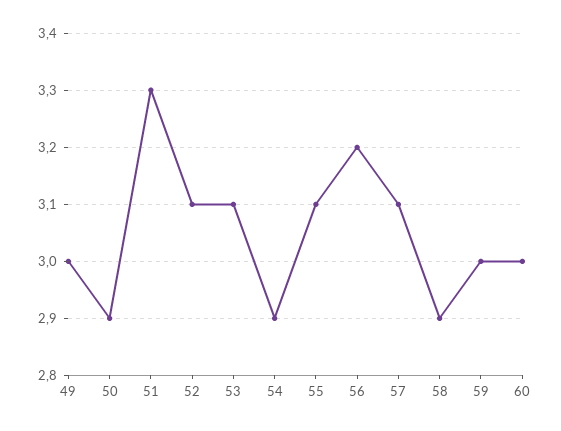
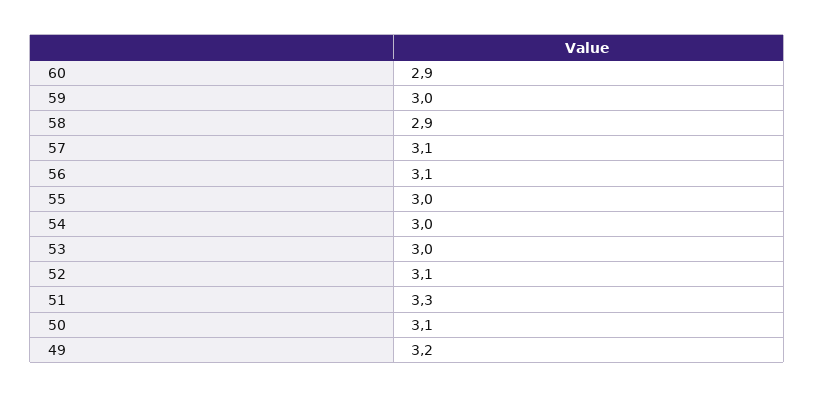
49: 3 -> 3.2
50: 2.9 -> 3.1
53: 3.1 -> 3
54: 2.9 -> 3
55: 3.1 -> 3
56: 3.2 -> 3.1
60: 3 -> 2.9

